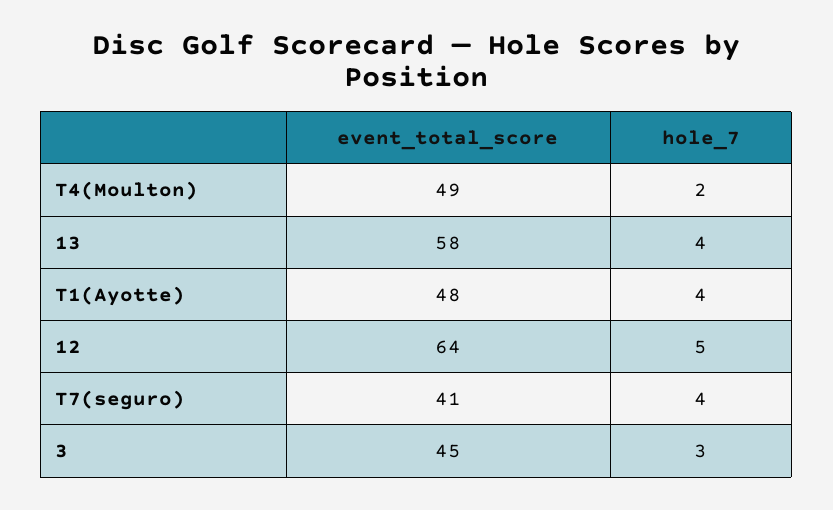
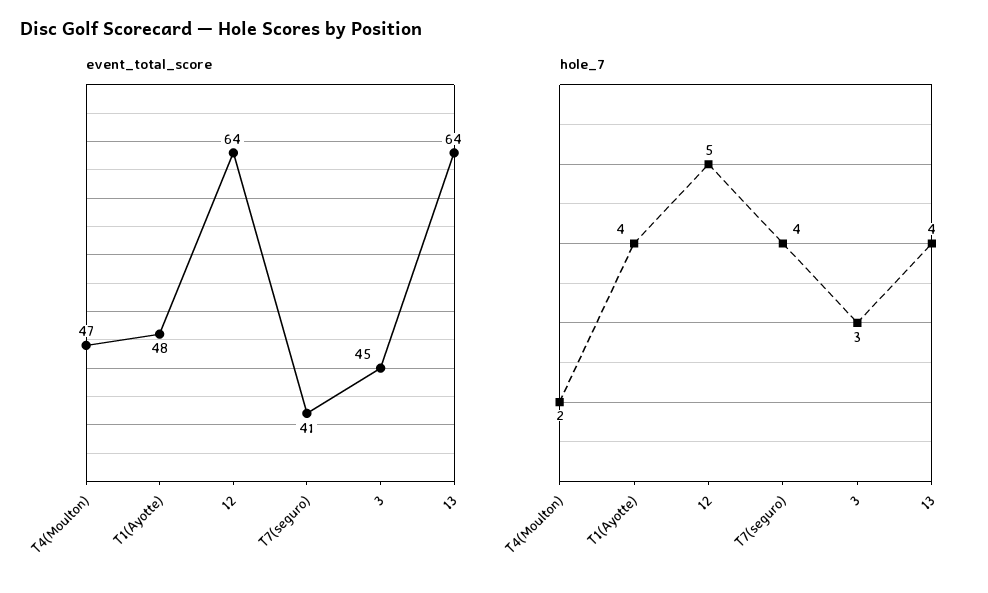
event_total_score, T4(Moulton): 49 -> 47
event_total_score, 13: 58 -> 64

